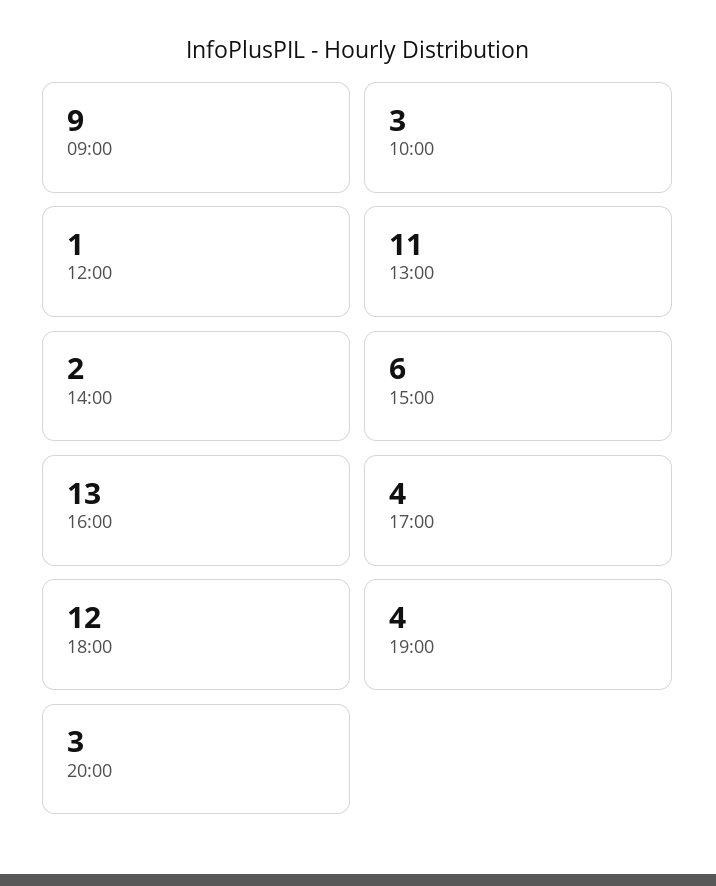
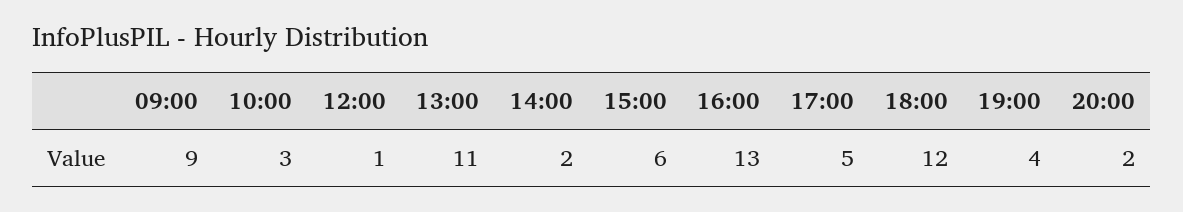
17:00: 4 -> 5
20:00: 3 -> 2

